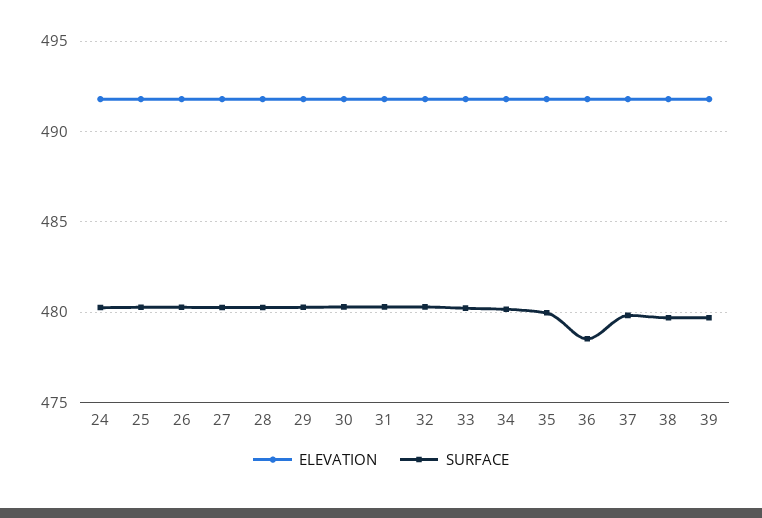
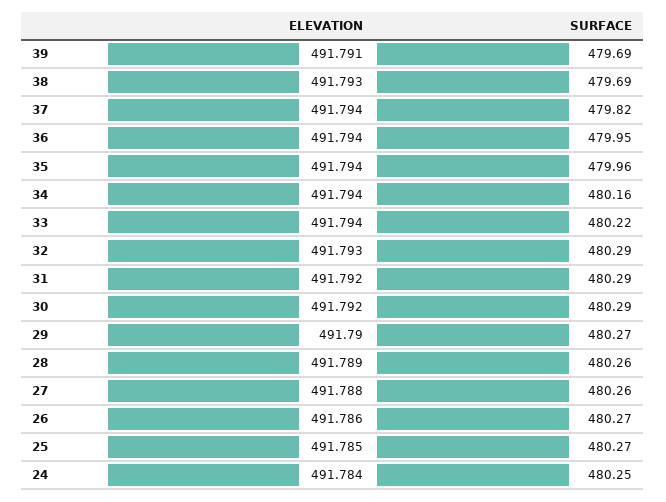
SURFACE, 36: 478.5 -> 479.95

